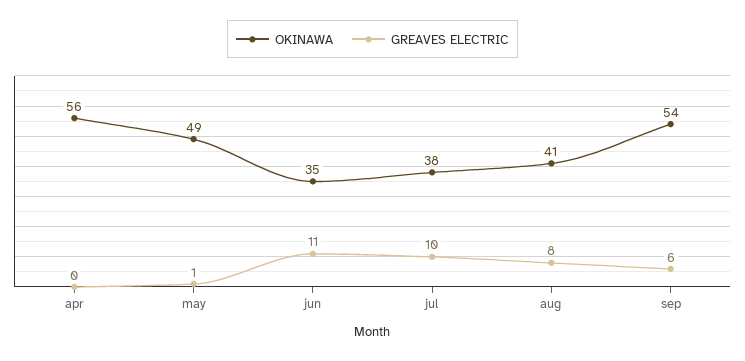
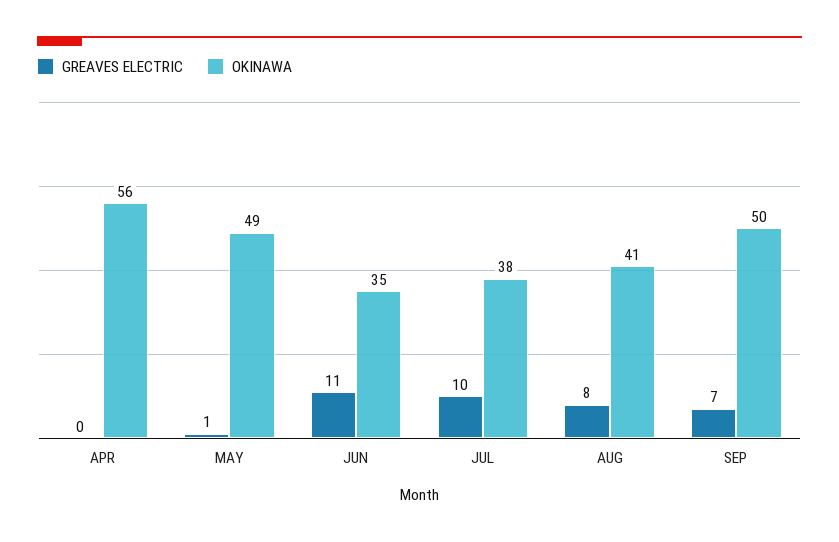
OKINAWA, sep: 54 -> 50
GREAVES ELECTRIC, sep: 6 -> 7

